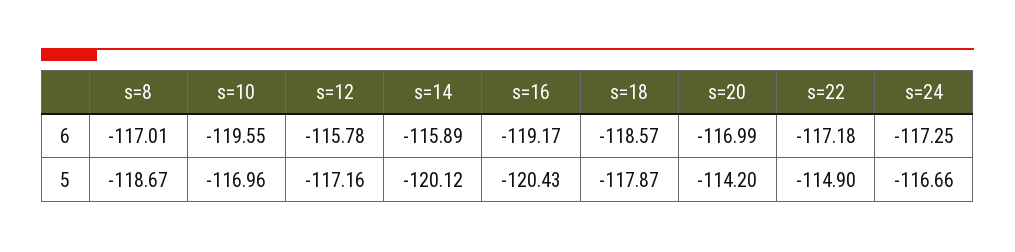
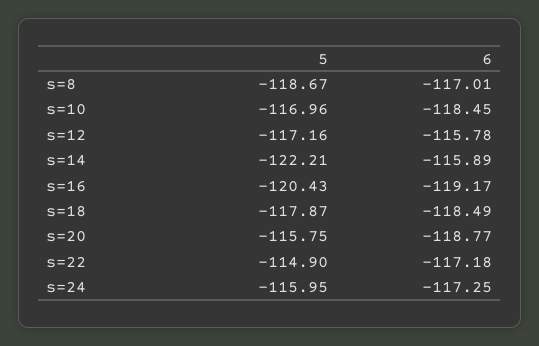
s=10, 6: -119.55 -> -118.45
s=18, 6: -118.57 -> -118.49
s=20, 6: -116.99 -> -118.77
s=14, 5: -120.12 -> -122.21
s=20, 5: -114.2 -> -115.75
s=24, 5: -116.66 -> -115.95

